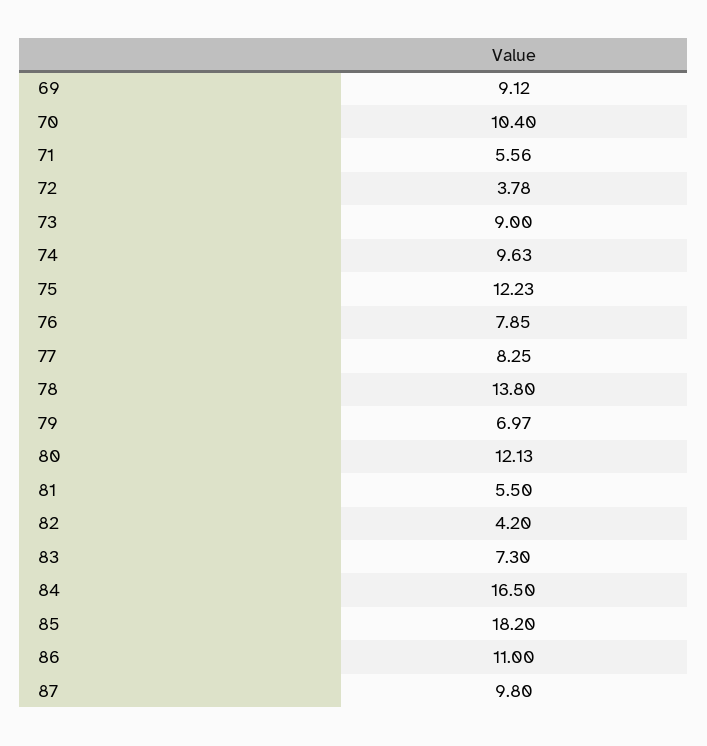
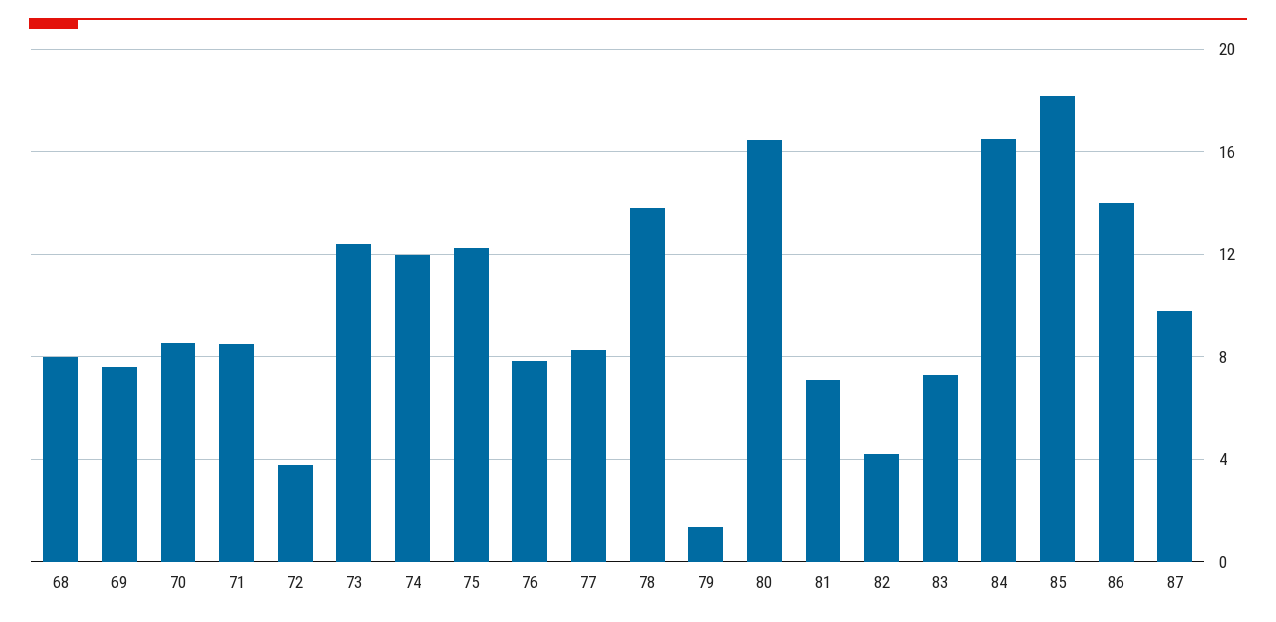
69: 9.12 -> 7.5
70: 10.4 -> 8.5
71: 5.56 -> 8.5
73: 9 -> 12.5
74: 9.63 -> 12
79: 6.97 -> 1.5
80: 12.13 -> 16.5
81: 5.5 -> 7
86: 11 -> 14
68: none -> 8

